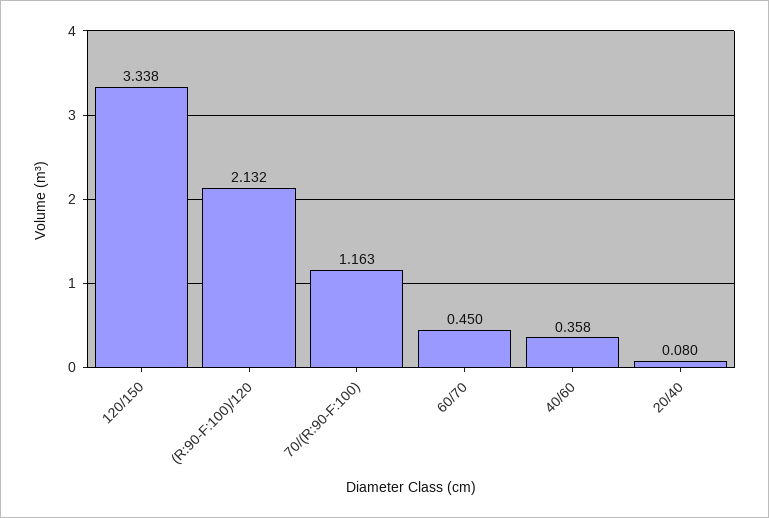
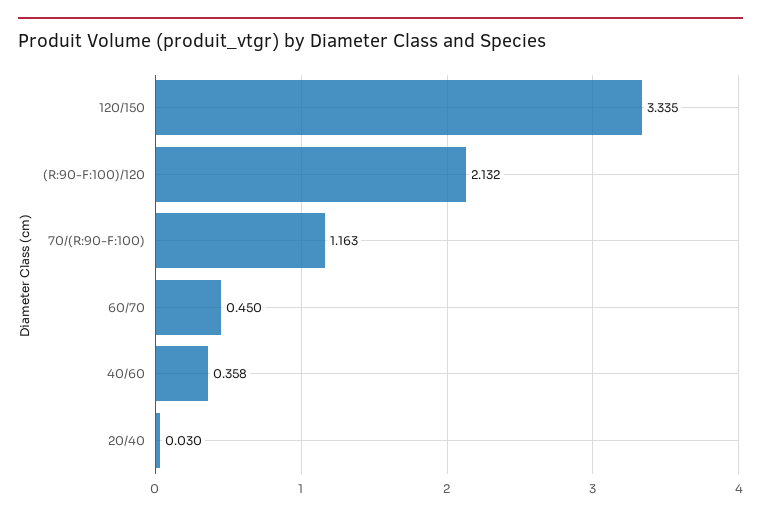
120/150: 3.338 -> 3.335
20/40: 0.08 -> 0.03

